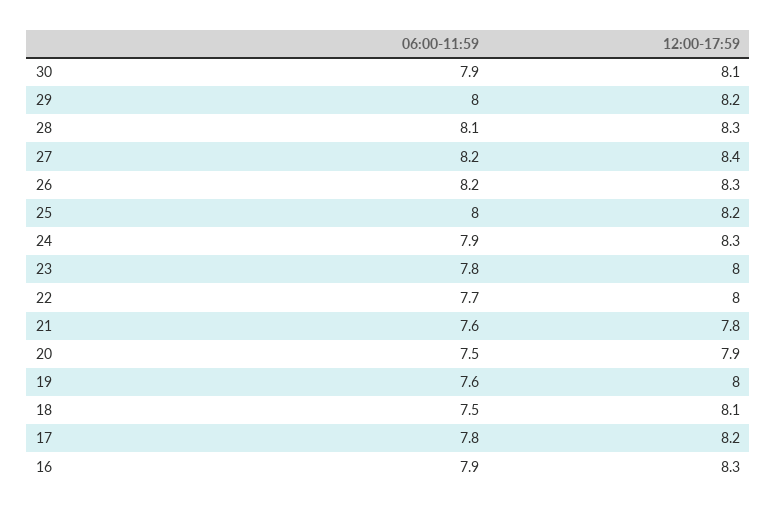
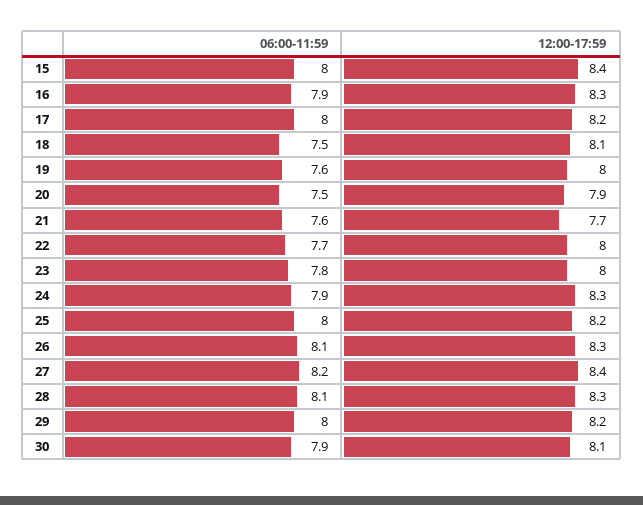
06:00-11:59, 26: 8.2 -> 8.1
12:00-17:59, 21: 7.8 -> 7.7
06:00-11:59, 17: 7.8 -> 8
06:00-11:59, 15: none -> 8
12:00-17:59, 15: none -> 8.4

